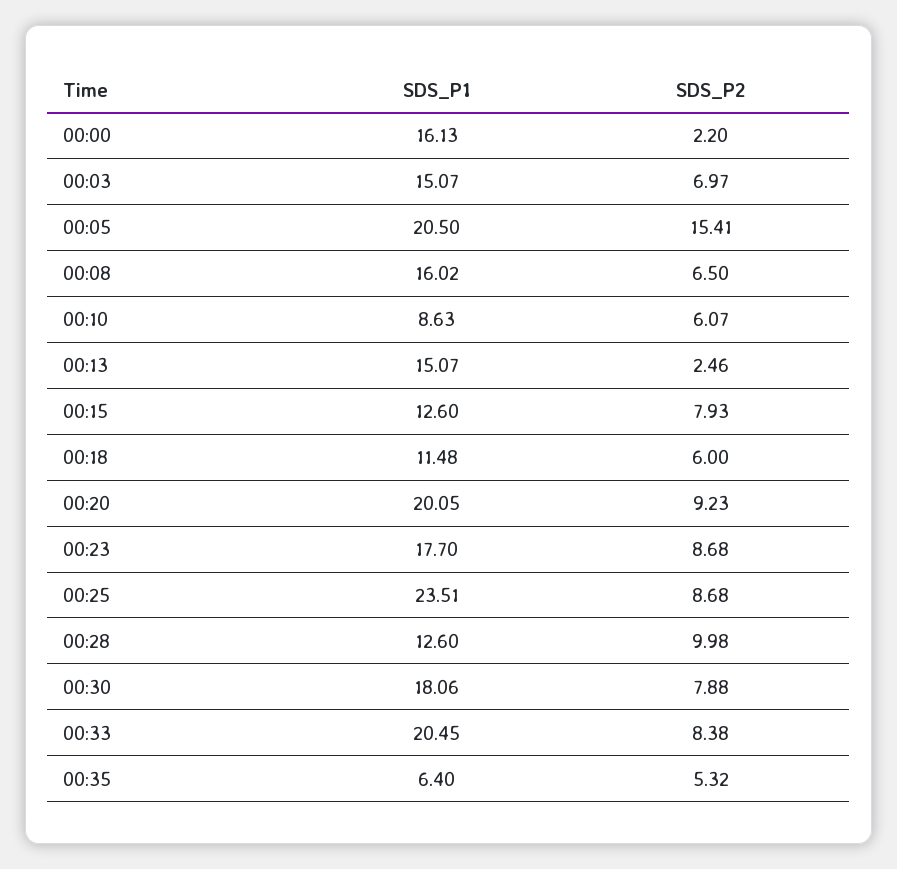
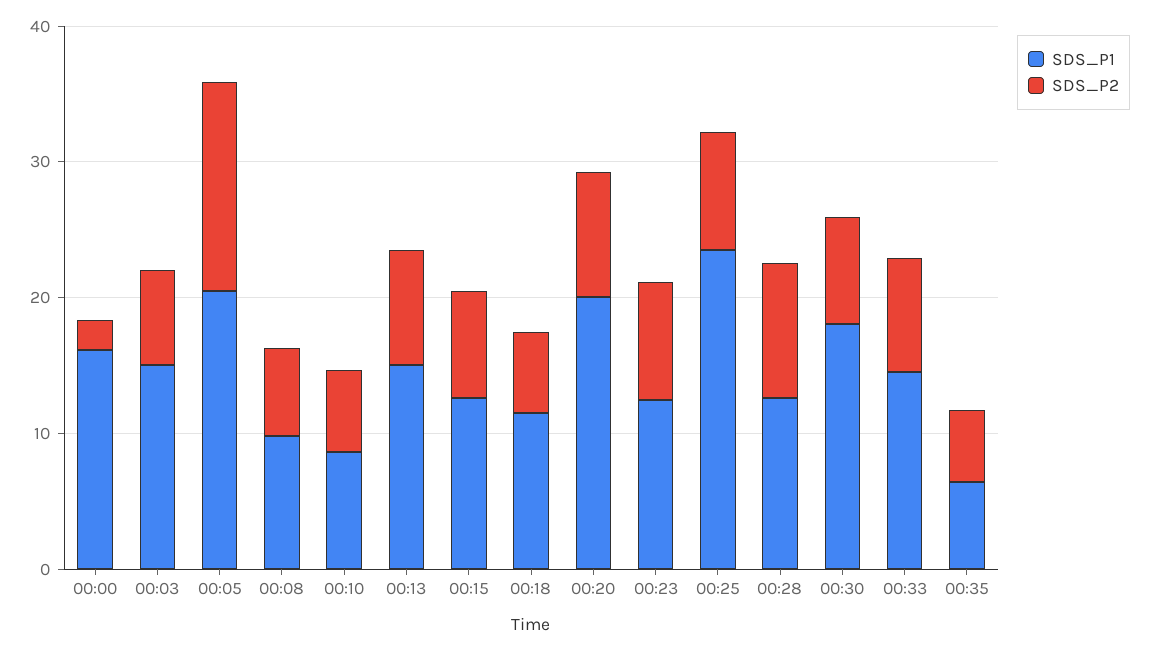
SDS_P1, 00:08: 16.02 -> 10
SDS_P2, 00:13: 2.46 -> 8
SDS_P1, 00:23: 17.7 -> 12
SDS_P1, 00:33: 20.45 -> 14

